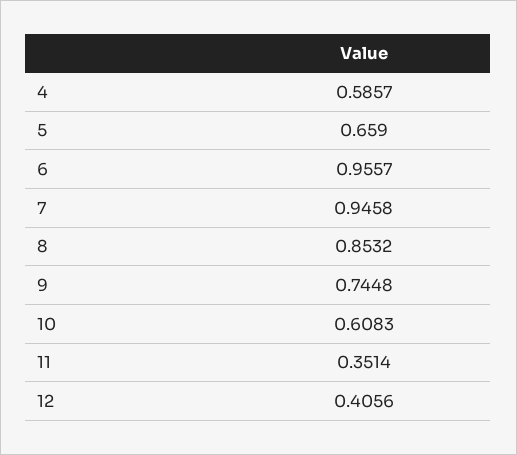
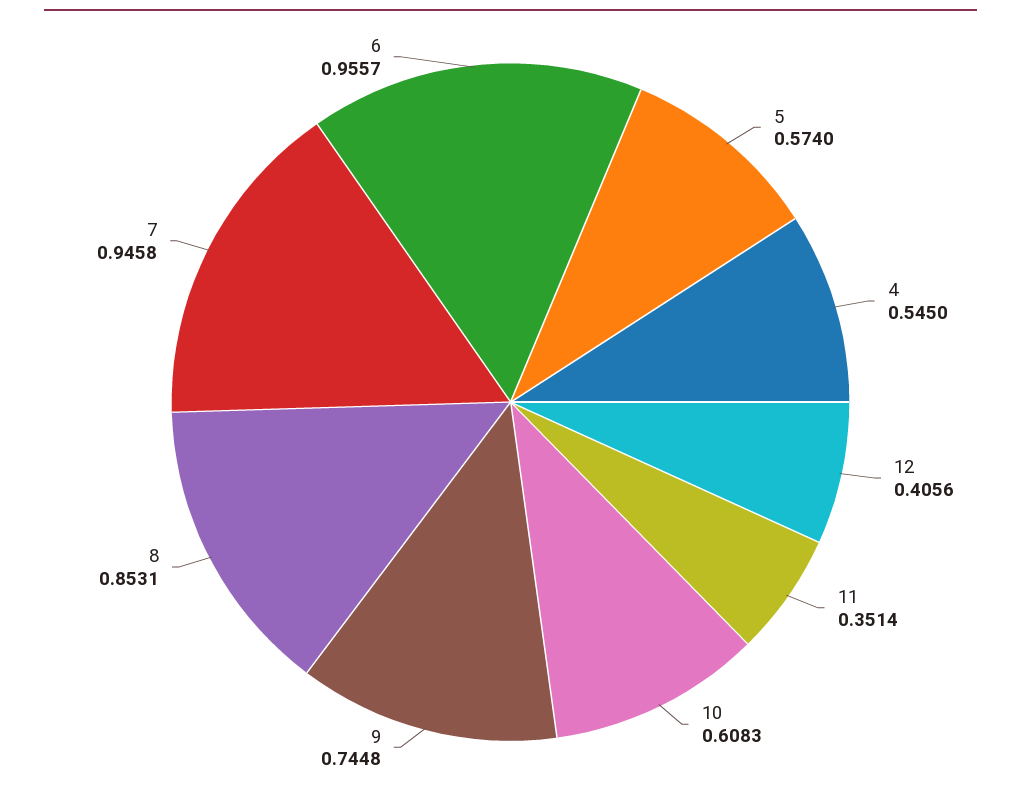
4: 0.5857 -> 0.545
5: 0.659 -> 0.574
8: 0.8532 -> 0.8531

